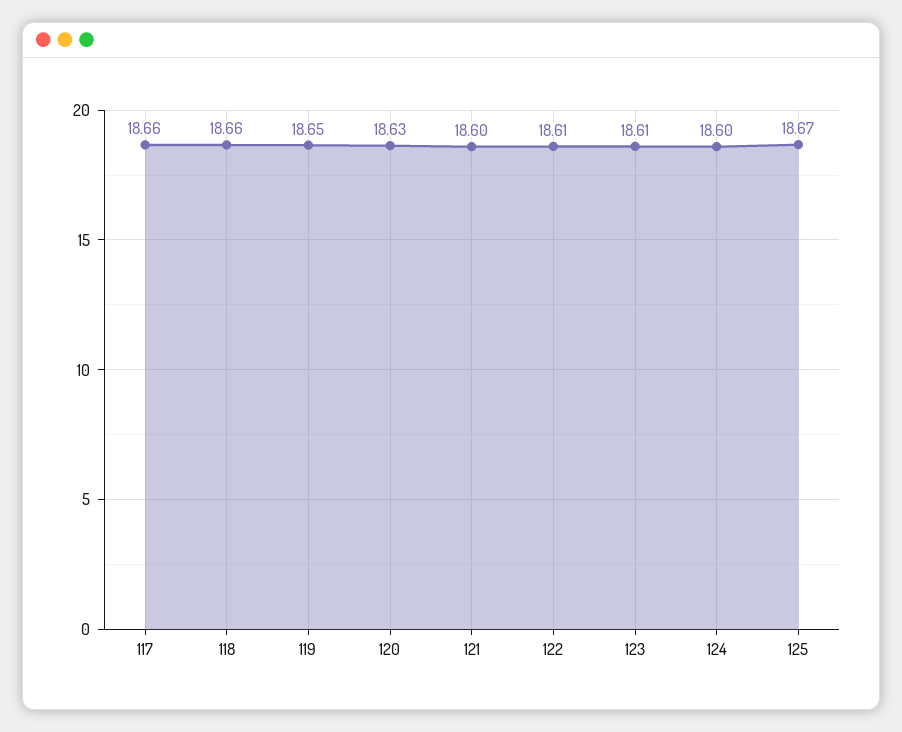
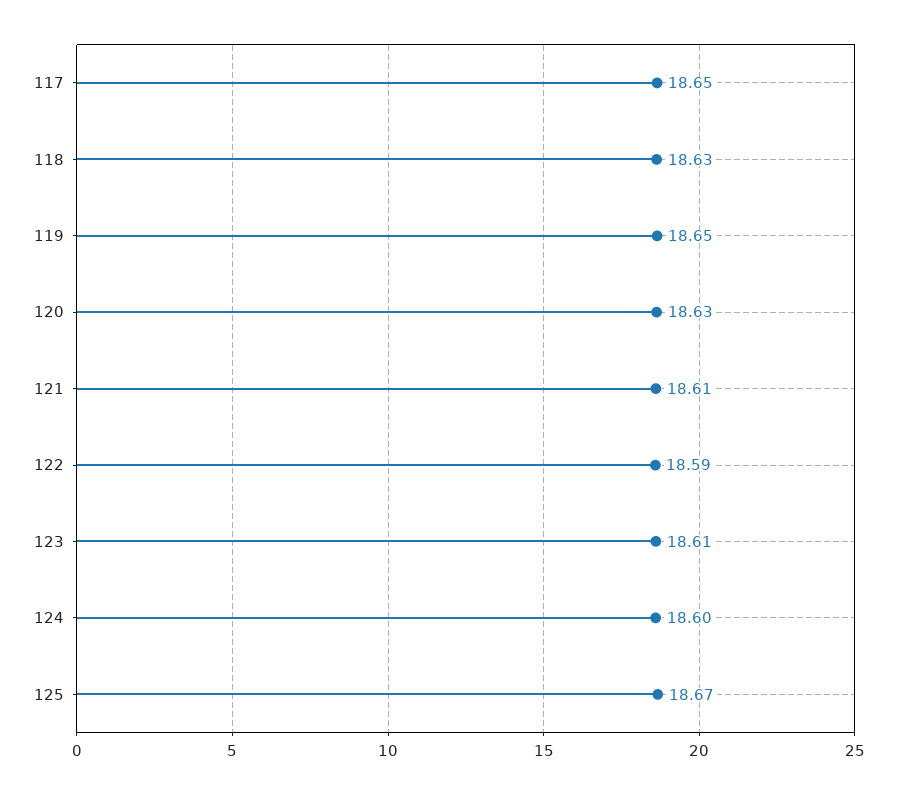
117: 18.66 -> 18.65
118: 18.66 -> 18.63
121: 18.6 -> 18.61
122: 18.61 -> 18.59

